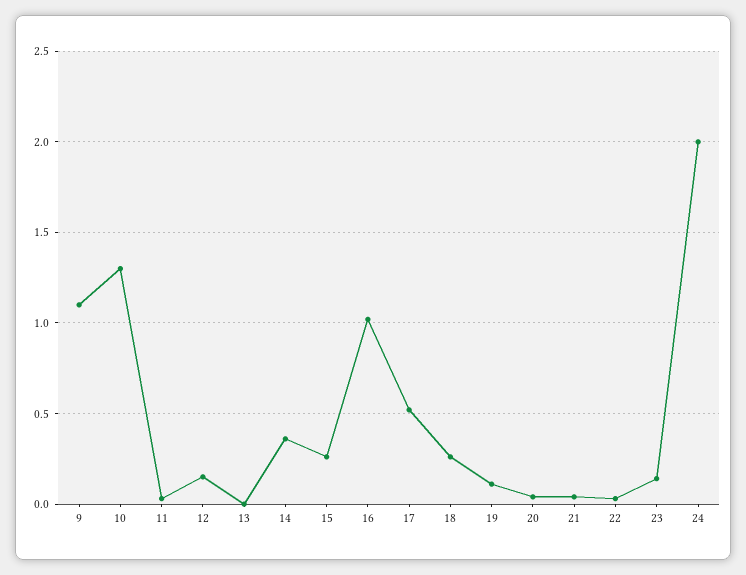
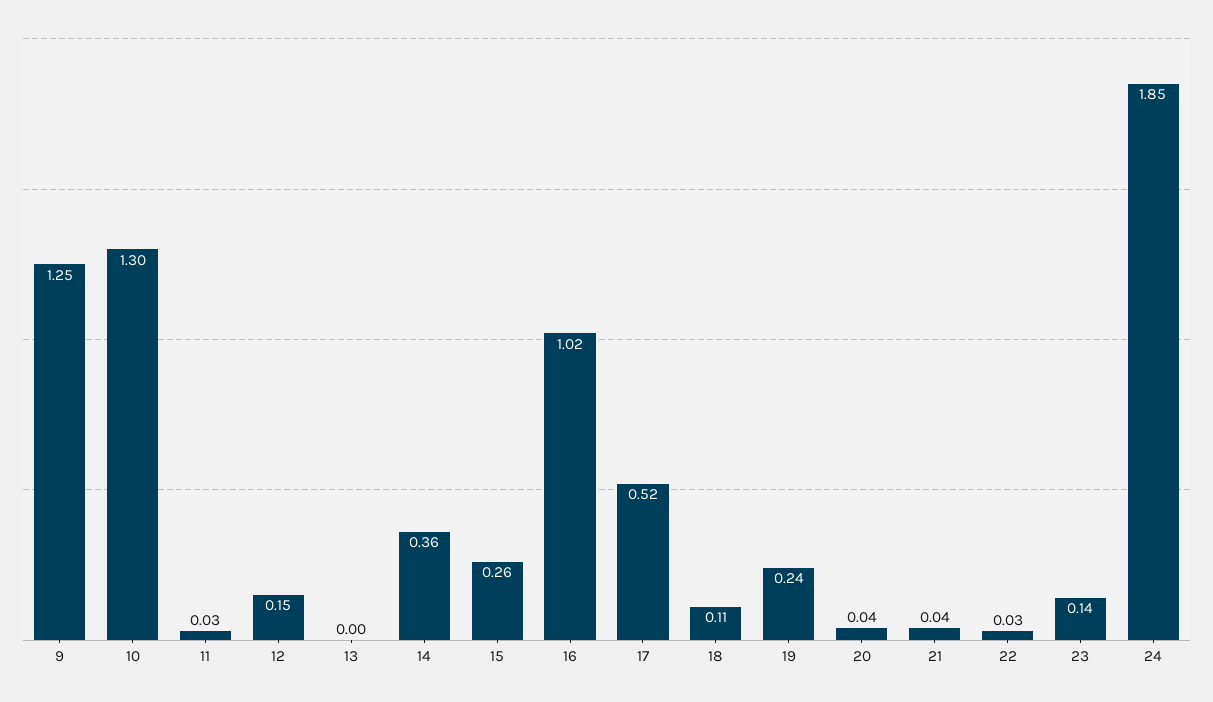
9: 1.1 -> 1.25
18: 0.25 -> 0.11
19: 0.1 -> 0.24
24: 2 -> 1.85

